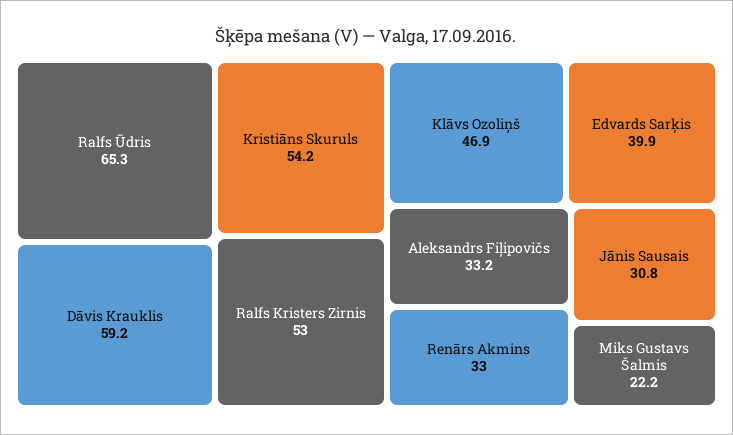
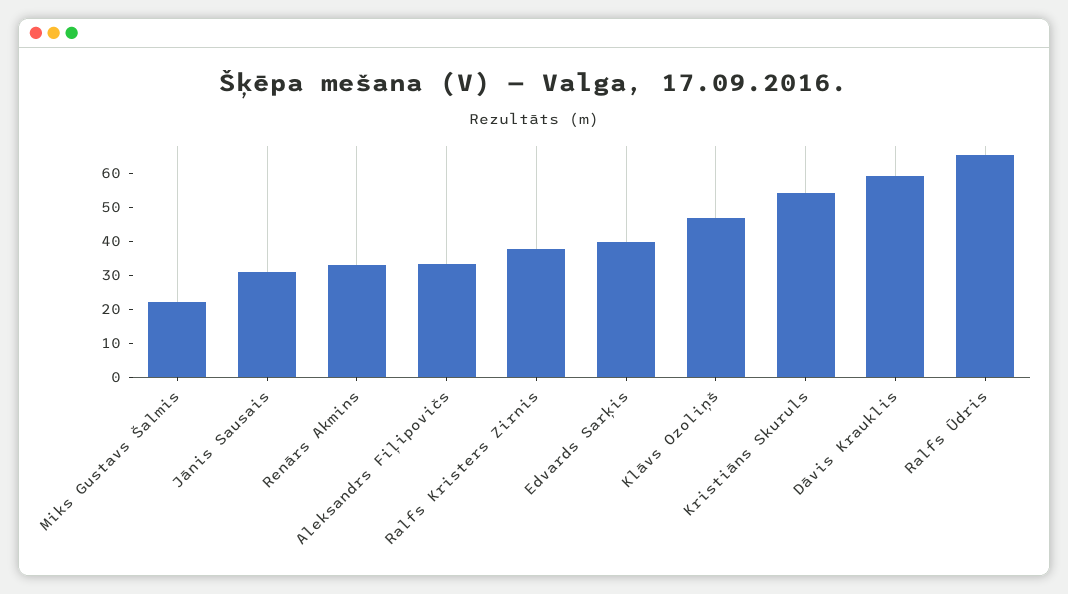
Ralfs Kristers Zirnis: 53 -> 37.5

